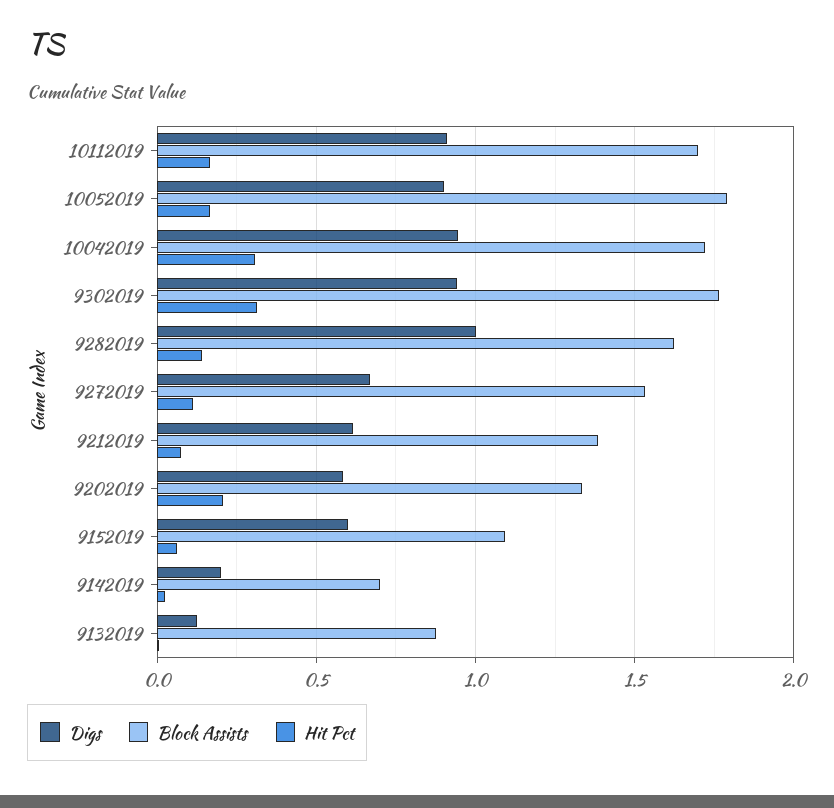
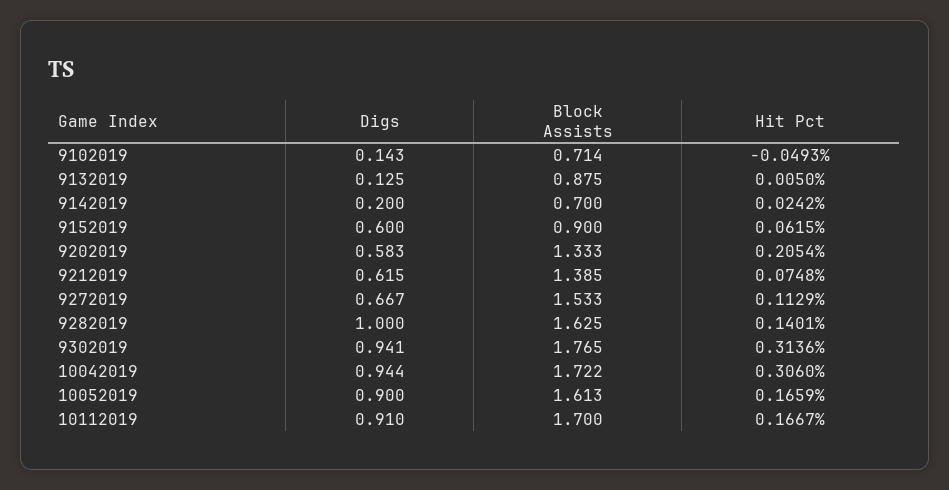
Block Assists, 10052019: 1.8 -> 1.613
Block Assists, 9152019: 1.1 -> 0.9
Digs, 9102019: none -> 0.143
Block Assists, 9102019: none -> 0.714
Hit Pct, 9102019: none -> -0.0493

